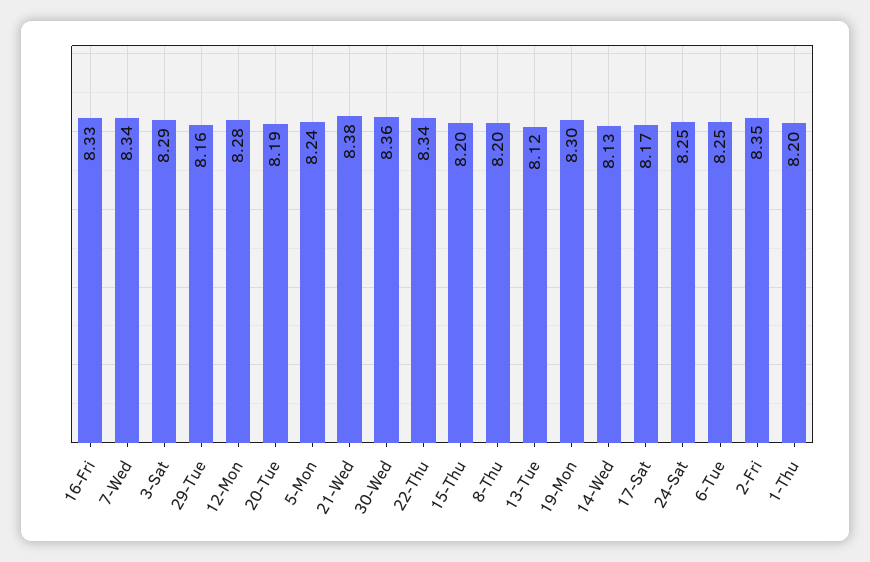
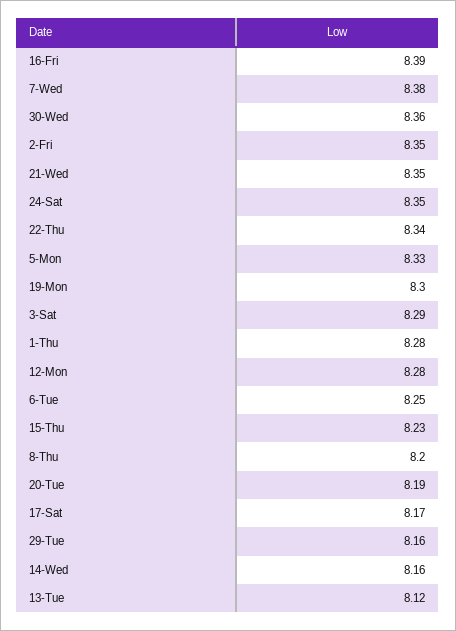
16-Fri: 8.33 -> 8.39
7-Wed: 8.34 -> 8.38
5-Mon: 8.24 -> 8.33
21-Wed: 8.38 -> 8.35
15-Thu: 8.2 -> 8.23
14-Wed: 8.13 -> 8.16
24-Sat: 8.25 -> 8.35
1-Thu: 8.2 -> 8.28

